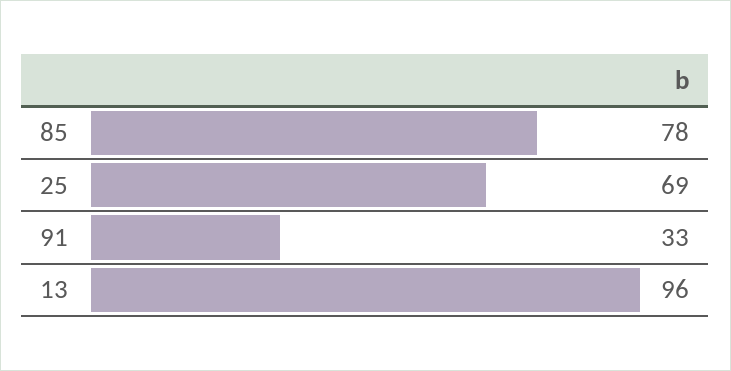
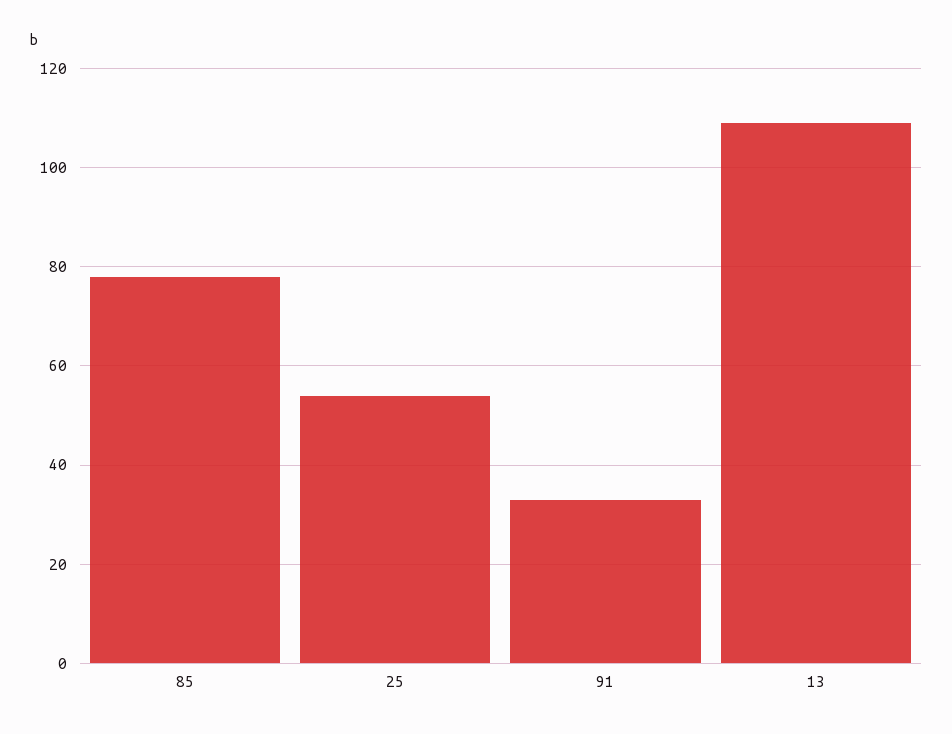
25: 69 -> 55
13: 96 -> 110

